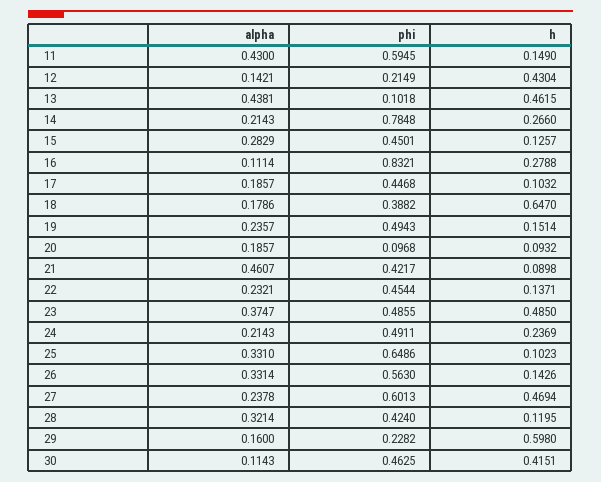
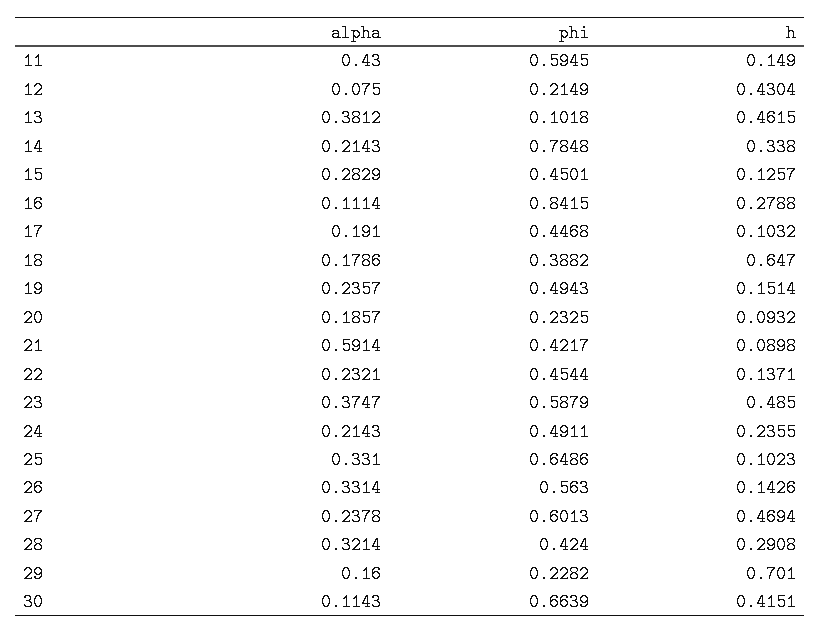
alpha, 12: 0.1421 -> 0.075
alpha, 13: 0.4381 -> 0.3812
h, 14: 0.266 -> 0.338
phi, 16: 0.8321 -> 0.8415
alpha, 17: 0.1857 -> 0.191
phi, 20: 0.0968 -> 0.2325
alpha, 21: 0.4607 -> 0.5914
phi, 23: 0.4855 -> 0.5879
h, 24: 0.2369 -> 0.2355
h, 28: 0.1195 -> 0.2908
h, 29: 0.598 -> 0.701
phi, 30: 0.4625 -> 0.6639

